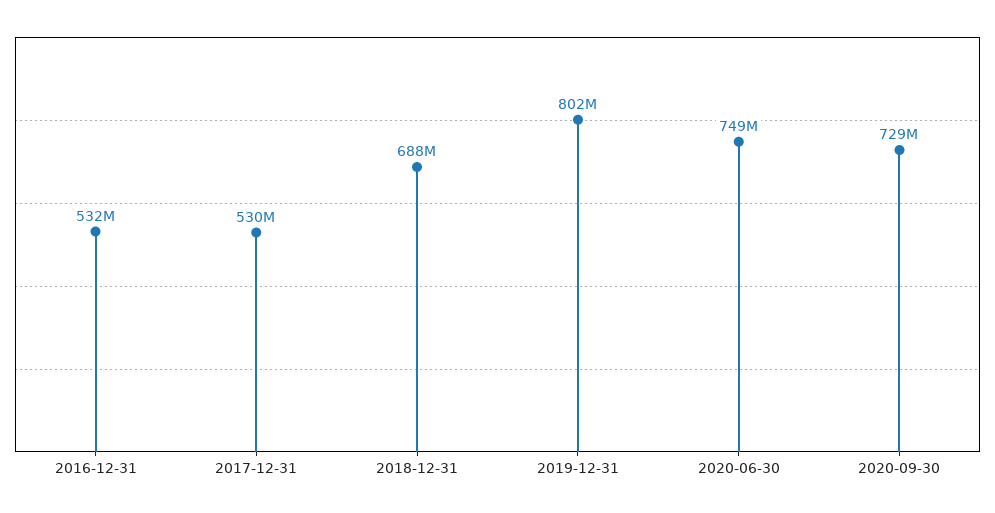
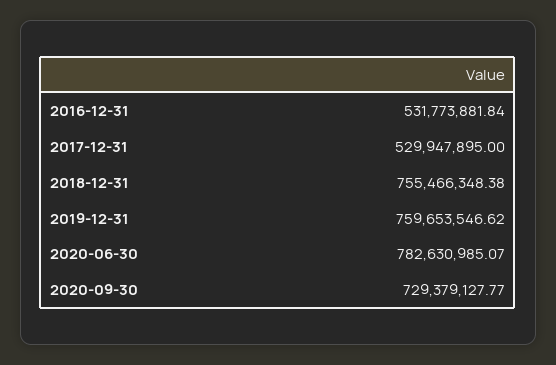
2018-12-31: 688000000 -> 755466348.38
2019-12-31: 802000000 -> 759653546.62
2020-06-30: 749000000 -> 782630985.07

